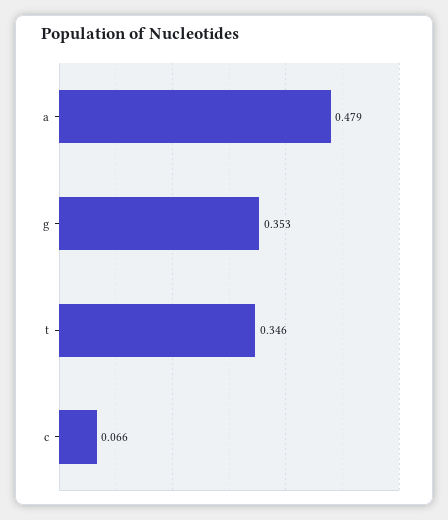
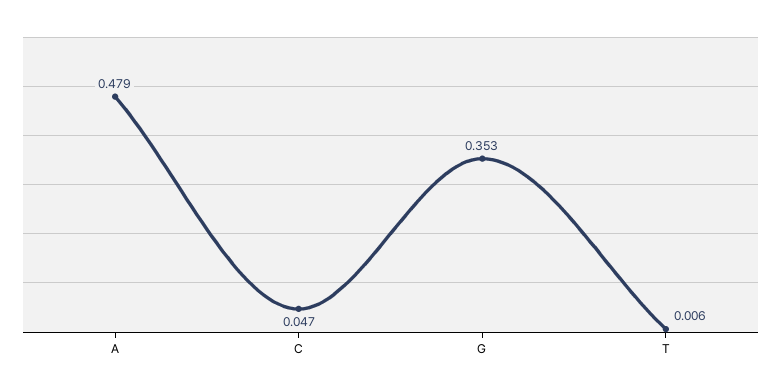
t: 0.346 -> 0.006
c: 0.066 -> 0.047

